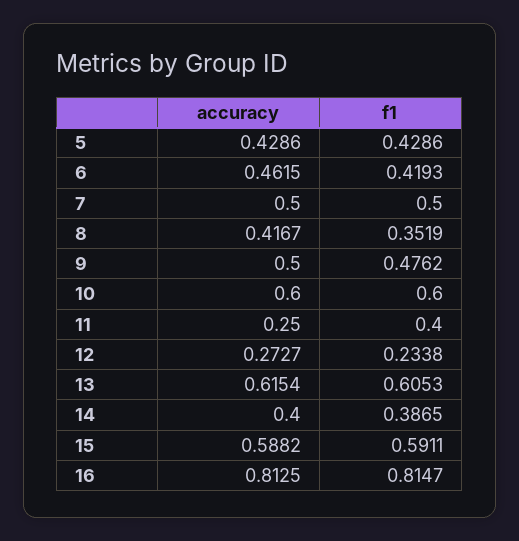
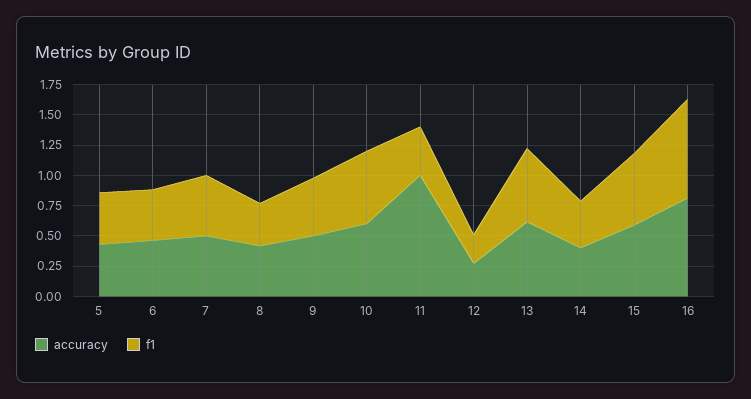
accuracy, 11: 0.25 -> 1

